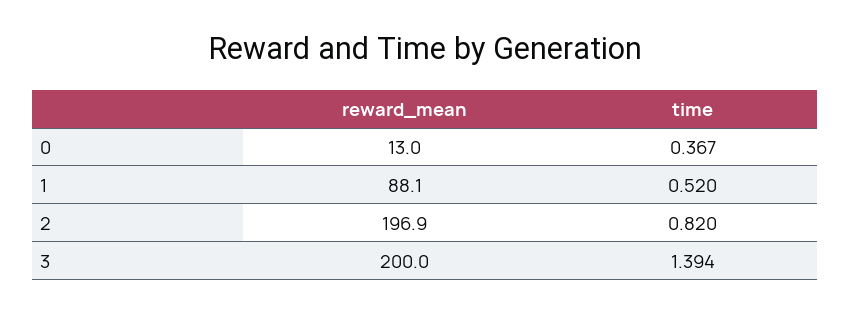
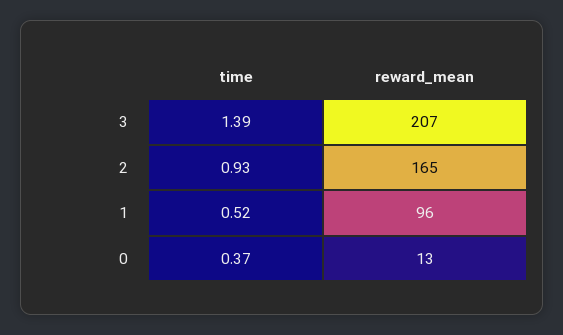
reward_mean, 1: 88.1 -> 96
reward_mean, 2: 196.9 -> 165
time, 2: 0.82 -> 0.93
reward_mean, 3: 200 -> 207

